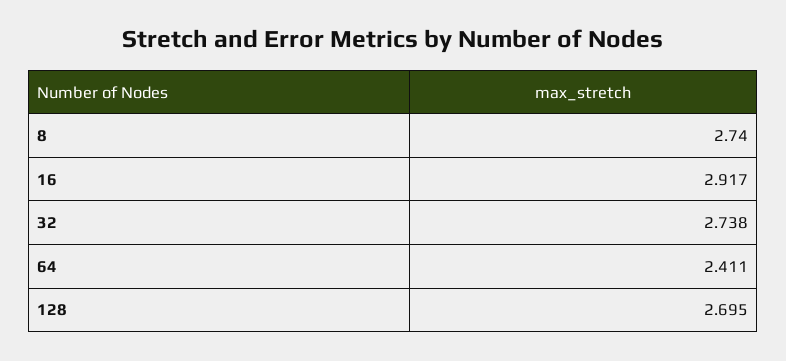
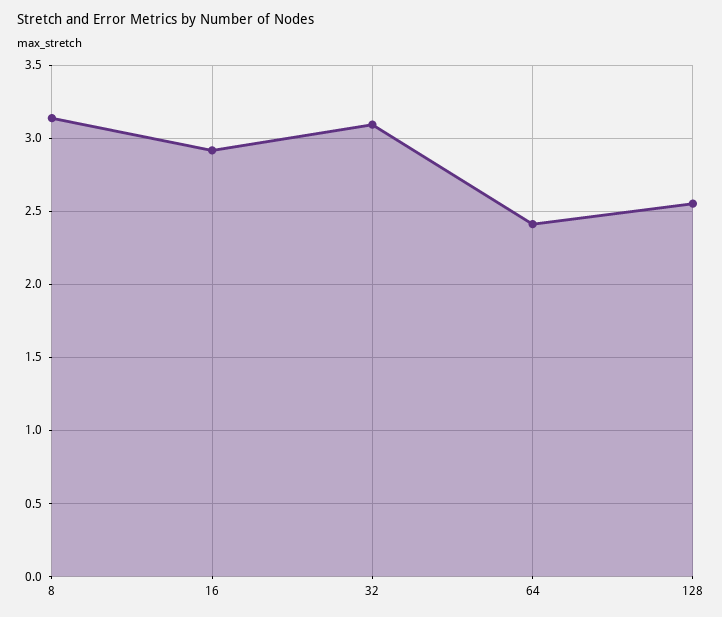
8: 2.74 -> 3.15
32: 2.738 -> 3.1
128: 2.695 -> 2.55

